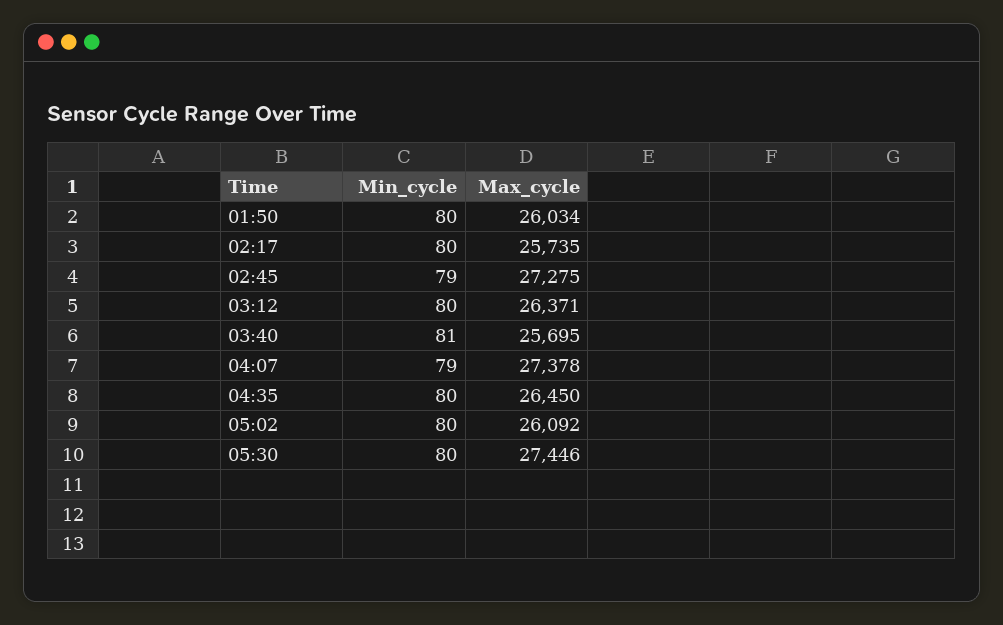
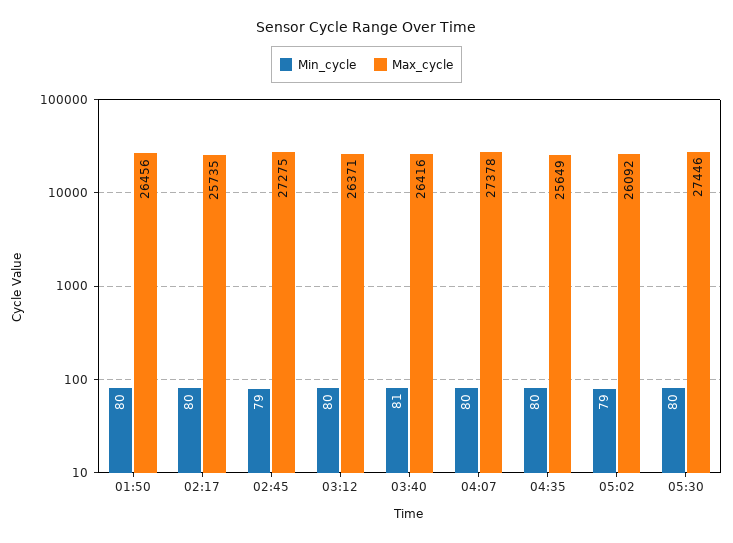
Max_cycle, 01:50: 26034 -> 26456
Max_cycle, 03:40: 25695 -> 26416
Min_cycle, 04:07: 79 -> 80
Max_cycle, 04:35: 26450 -> 25649
Min_cycle, 05:02: 80 -> 79

